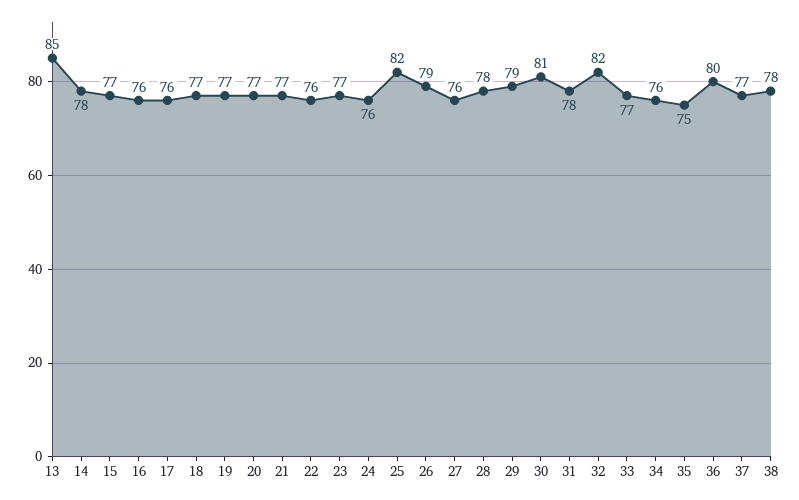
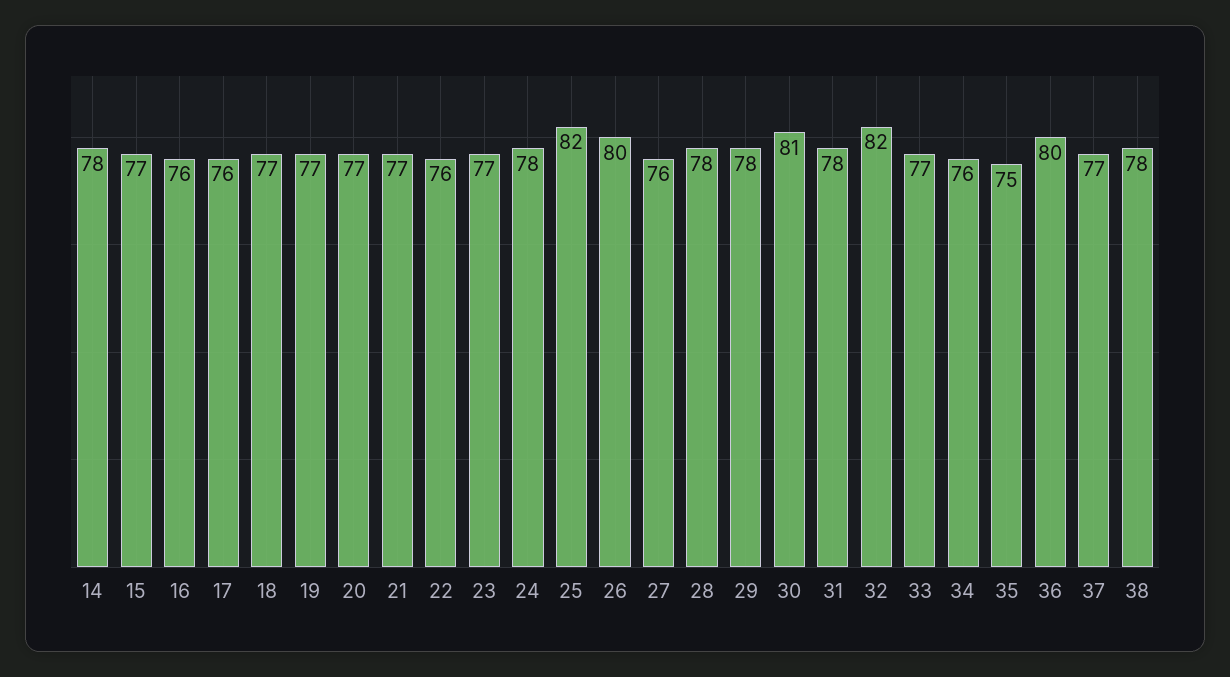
13: 85 -> none
24: 76 -> 78
26: 79 -> 80
29: 79 -> 78

